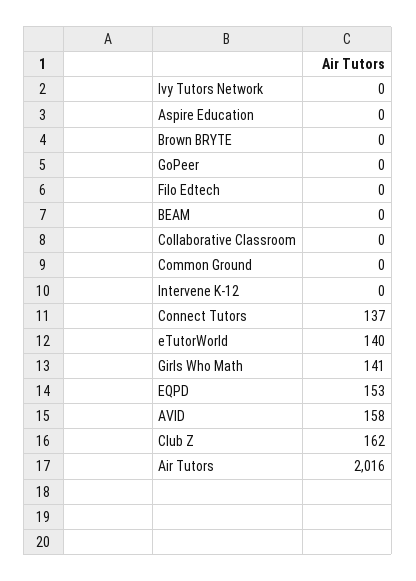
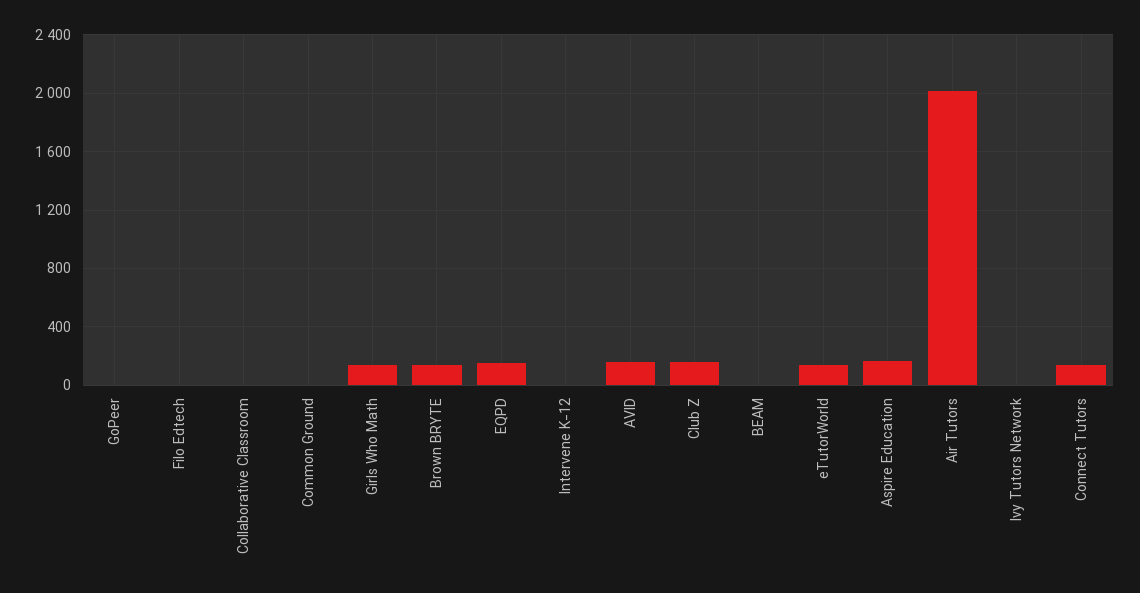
Aspire Education: 0 -> 150
Brown BRYTE: 0 -> 150

